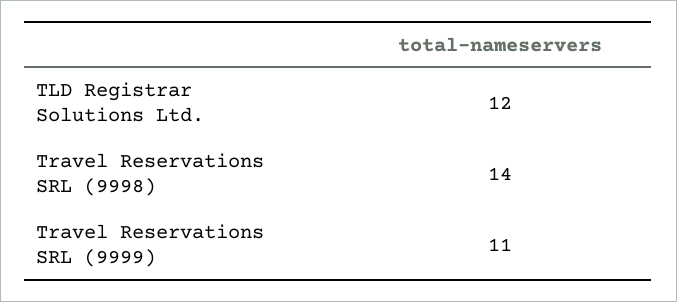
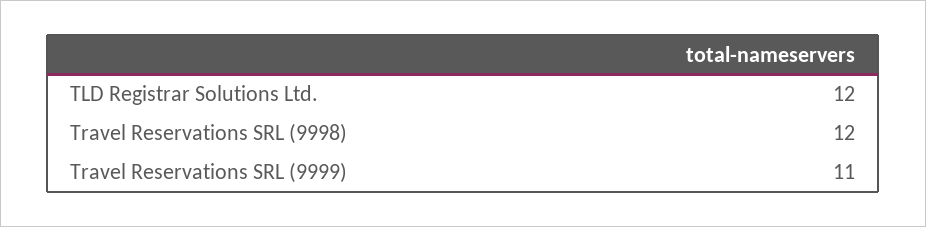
Travel Reservations SRL (9998): 14 -> 12

